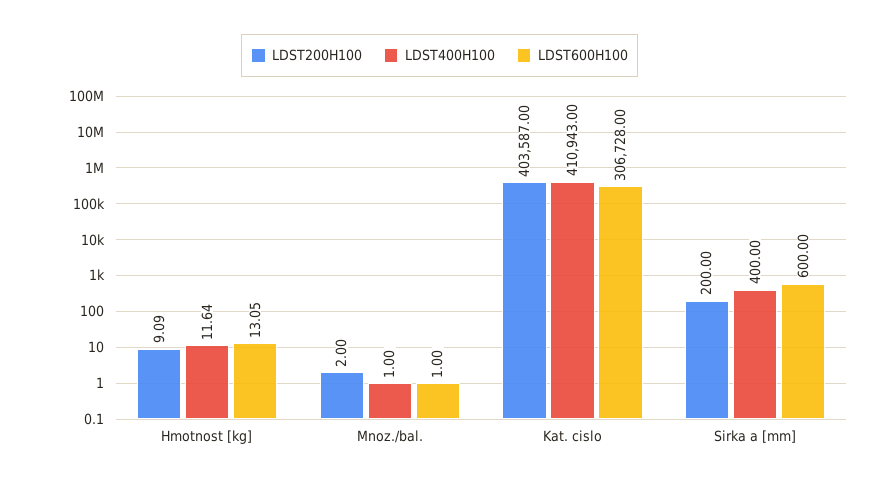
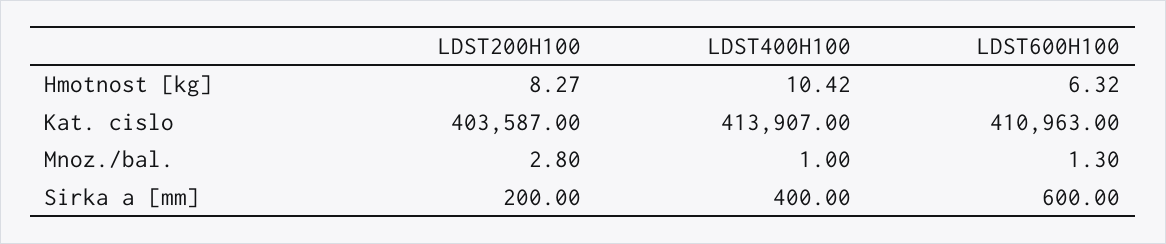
LDST200H100, Hmotnost [kg]: 9.09 -> 8.27
LDST400H100, Hmotnost [kg]: 11.64 -> 10.42
LDST600H100, Hmotnost [kg]: 13.05 -> 6.32
LDST200H100, Mnoz./bal.: 2 -> 2.8
LDST600H100, Mnoz./bal.: 1 -> 1.3
LDST400H100, Kat. cislo: 410943 -> 413907
LDST600H100, Kat. cislo: 306728 -> 410963

